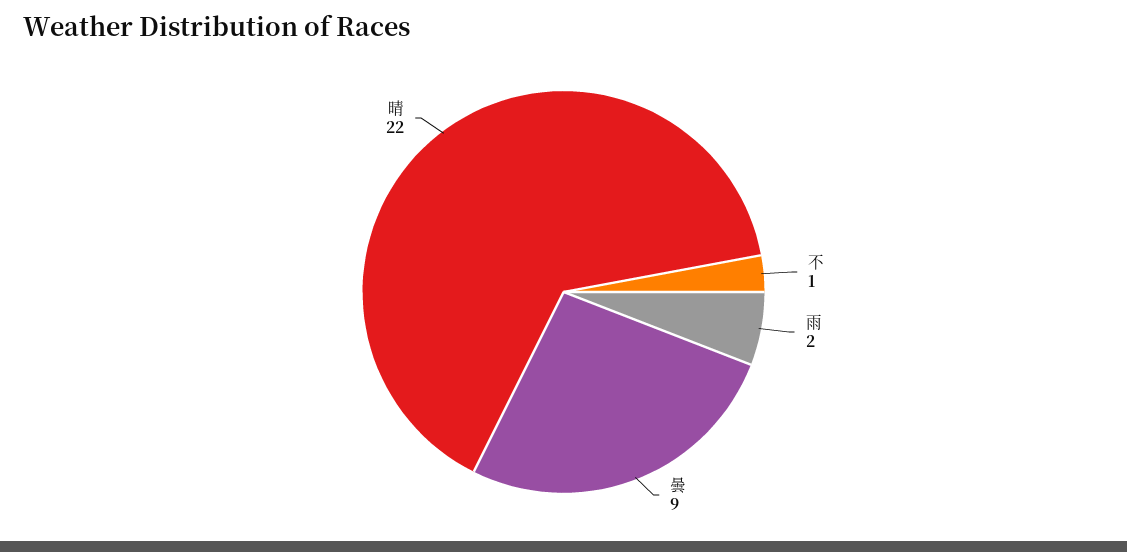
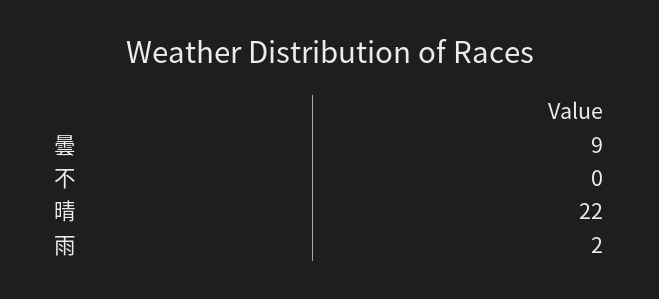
不: 1 -> 0

